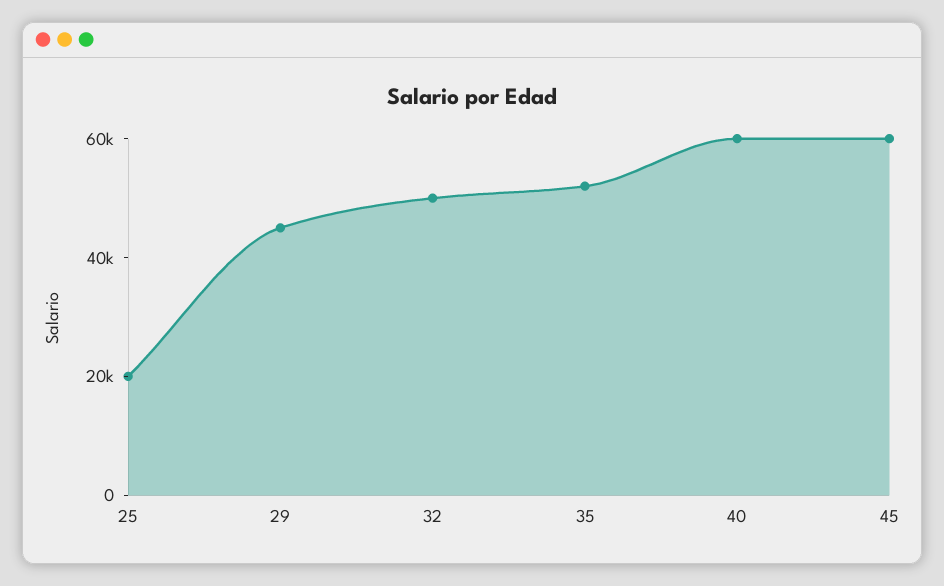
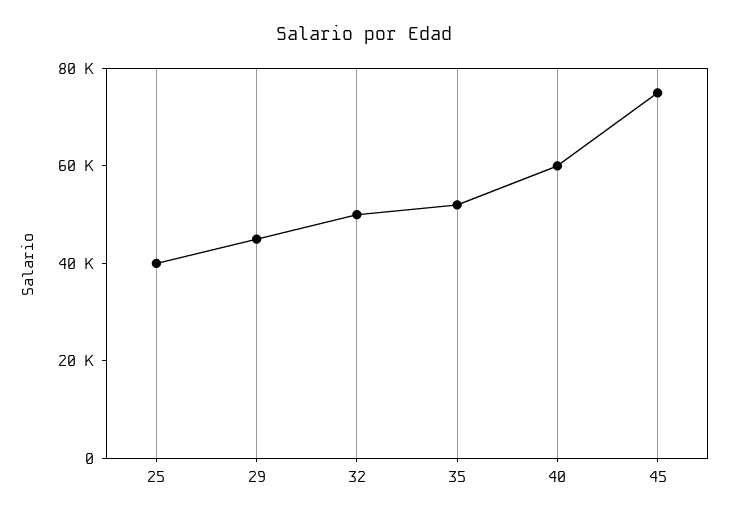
25: 20000 -> 40000
45: 60000 -> 75000

